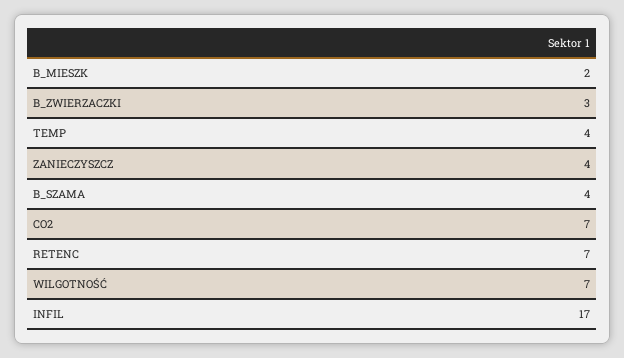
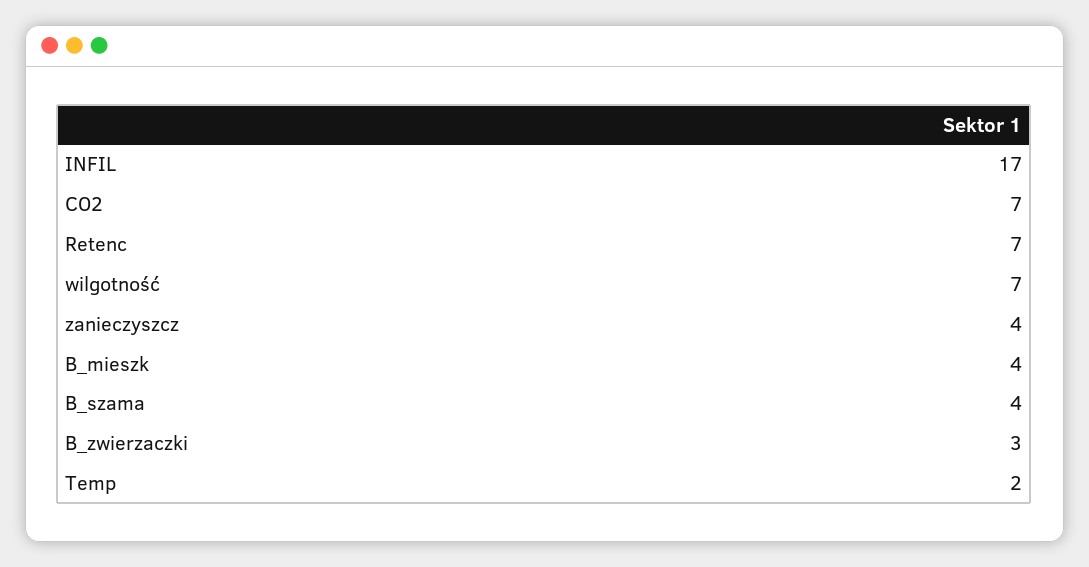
B_MIESZK: 2 -> 4
TEMP: 4 -> 2

